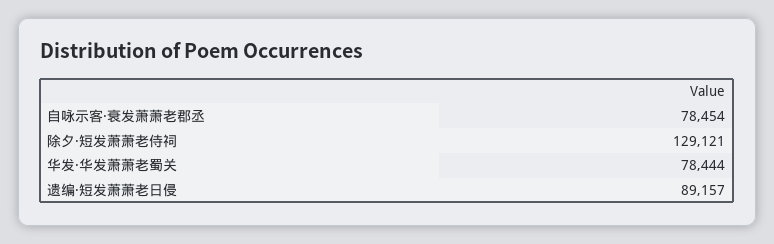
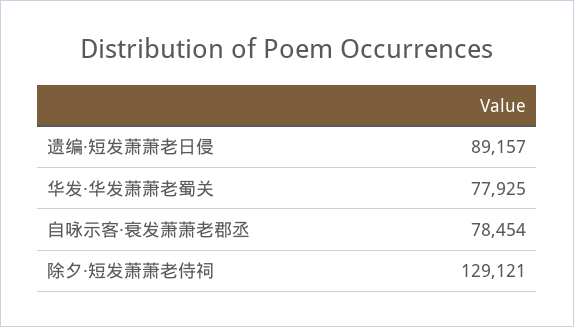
华发·华发萧萧老蜀关: 78444 -> 77925

